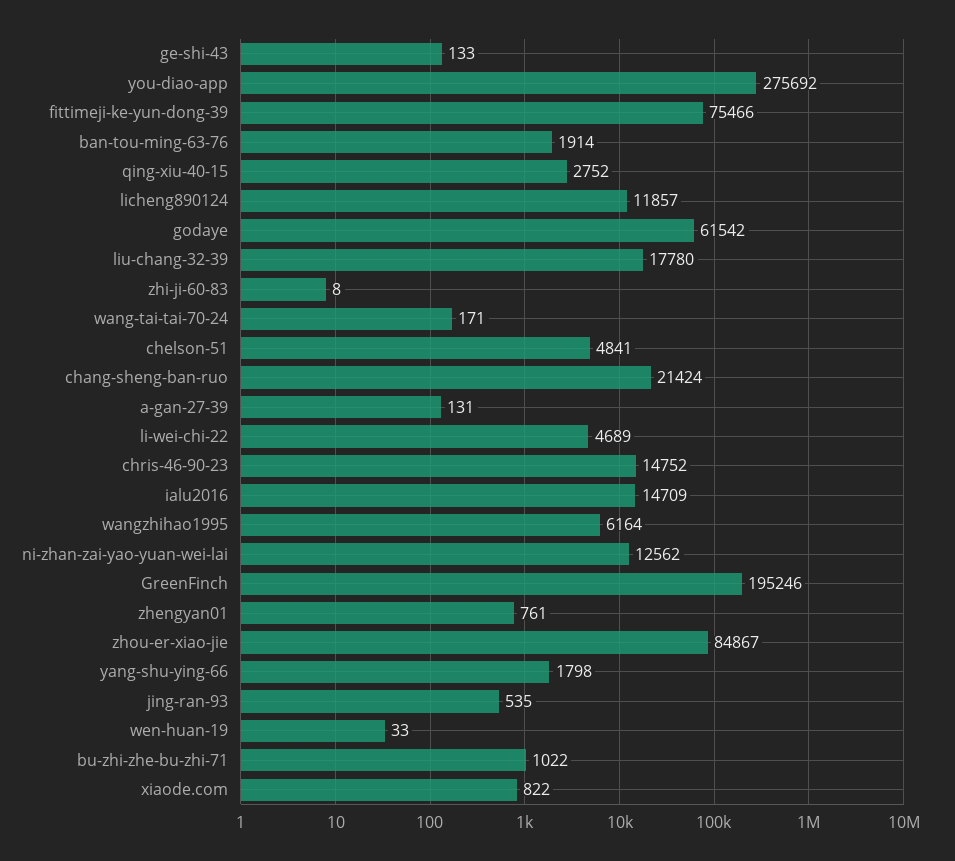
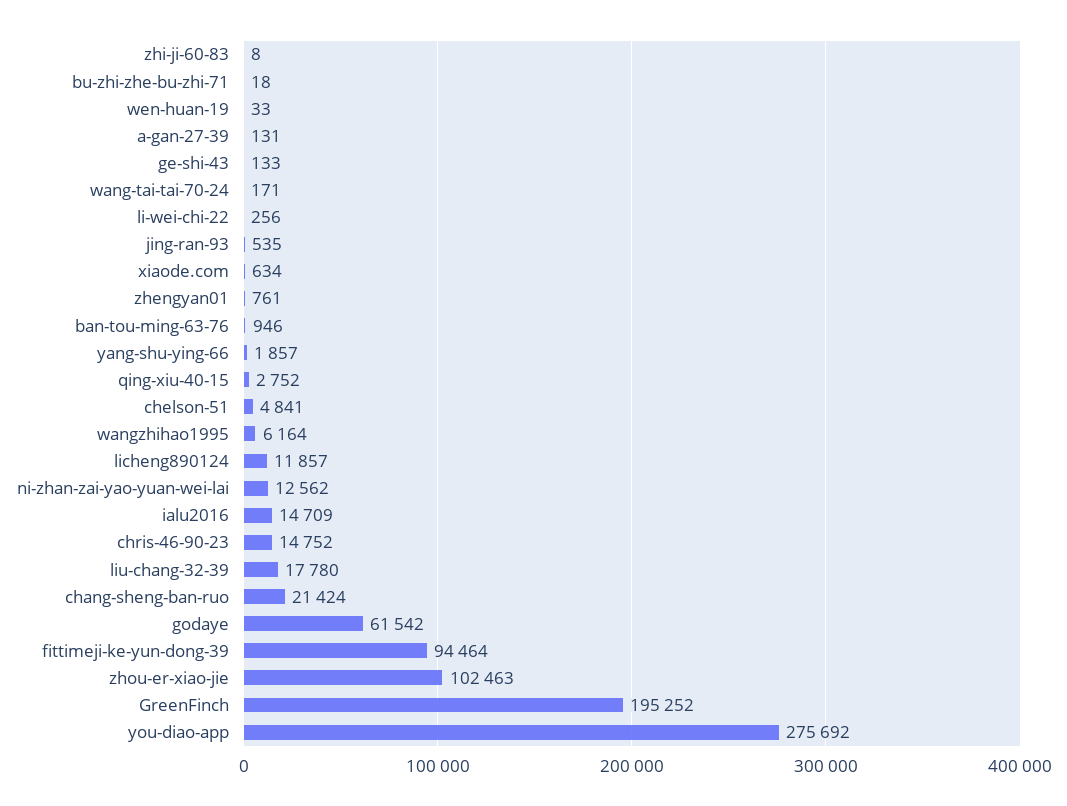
fittimeji-ke-yun-dong-39: 75466 -> 94464
ban-tou-ming-63-76: 1914 -> 946
li-wei-chi-22: 4689 -> 256
GreenFinch: 195246 -> 195252
zhou-er-xiao-jie: 84867 -> 102463
yang-shu-ying-66: 1798 -> 1857
bu-zhi-zhe-bu-zhi-71: 1022 -> 18
xiaode.com: 822 -> 634

